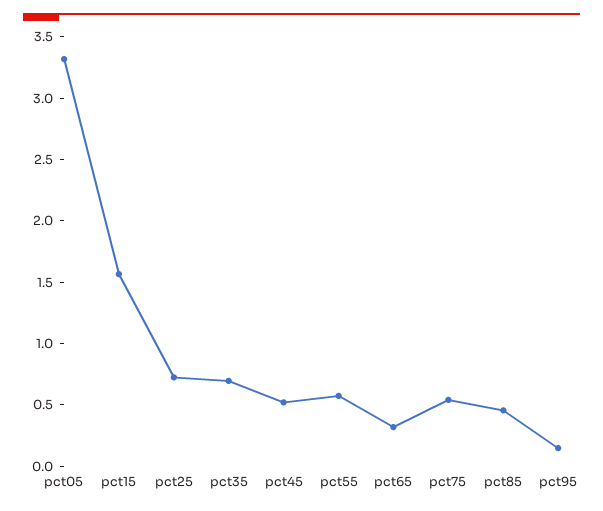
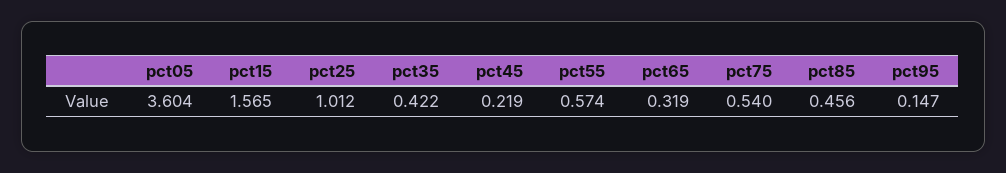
pct05: 3.3 -> 3.604
pct25: 0.7 -> 1.012
pct35: 0.7 -> 0.422
pct45: 0.5 -> 0.219

